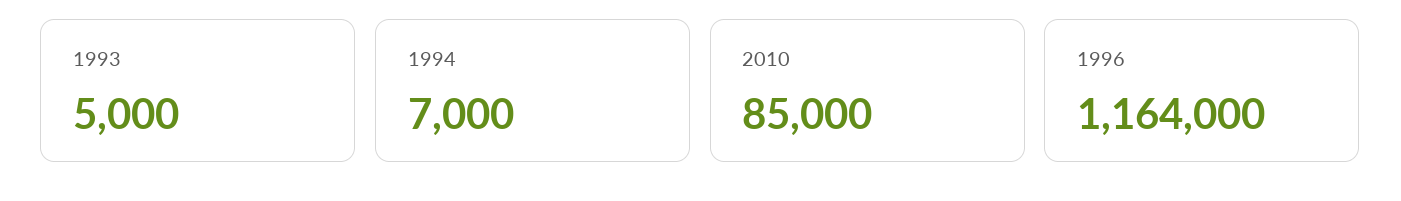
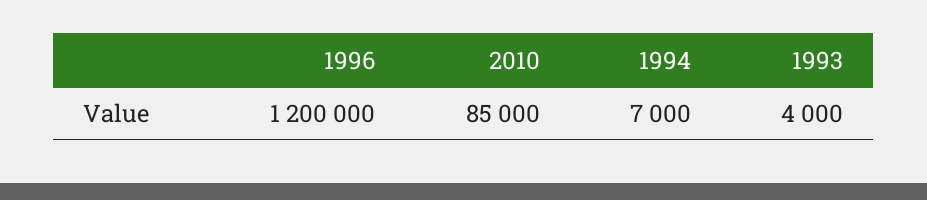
1993: 5000 -> 4000
1996: 1164000 -> 1200000

